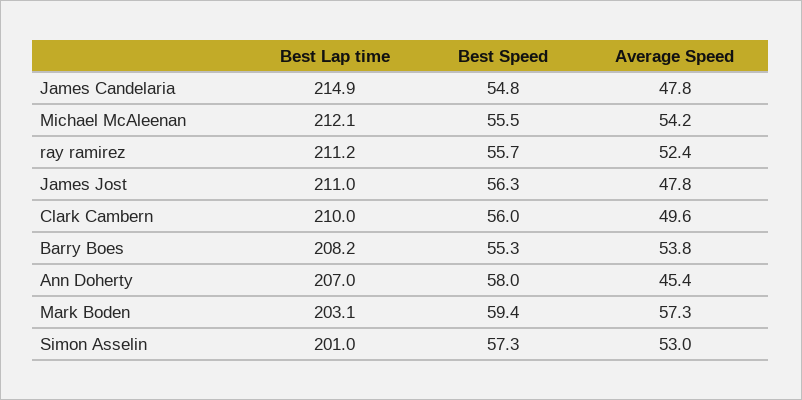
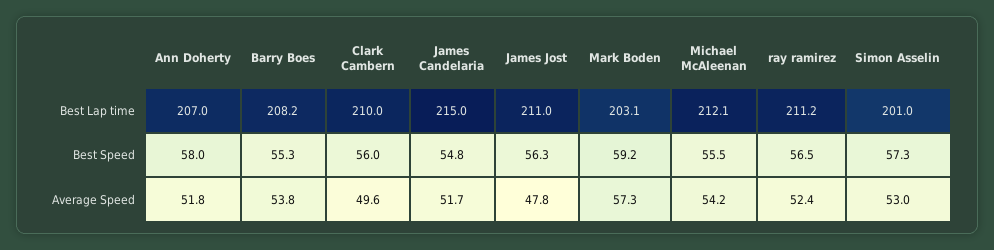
Best Lap time, James Candelaria: 214.9 -> 215
Average Speed, James Candelaria: 47.8 -> 51.7
Best Speed, ray ramirez: 55.7 -> 56.5
Average Speed, Ann Doherty: 45.4 -> 51.8
Best Speed, Mark Boden: 59.4 -> 59.2

